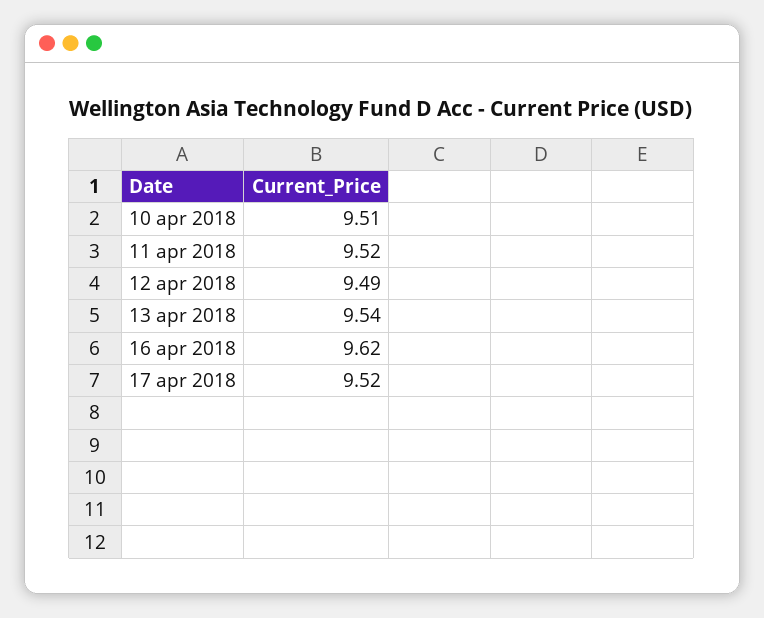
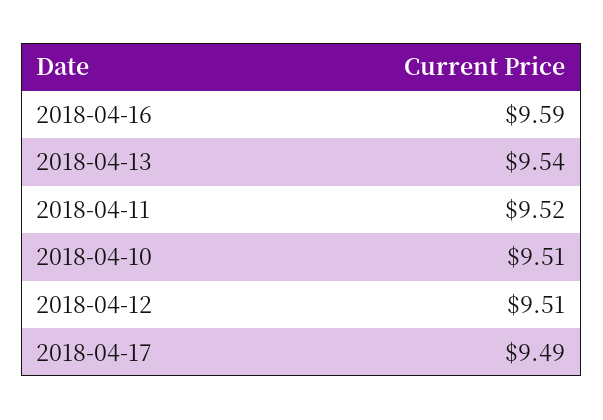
12 apr 2018: 9.49 -> 9.51
16 apr 2018: 9.62 -> 9.59
17 apr 2018: 9.52 -> 9.49

